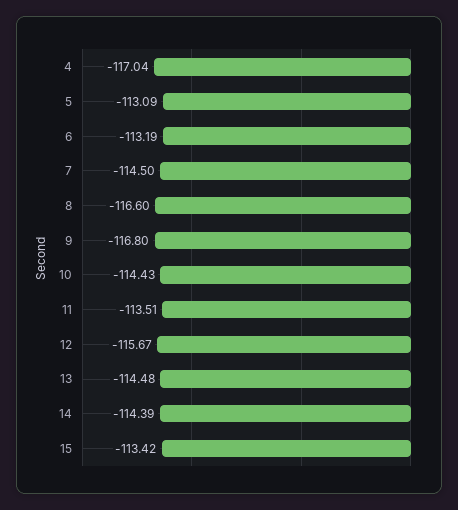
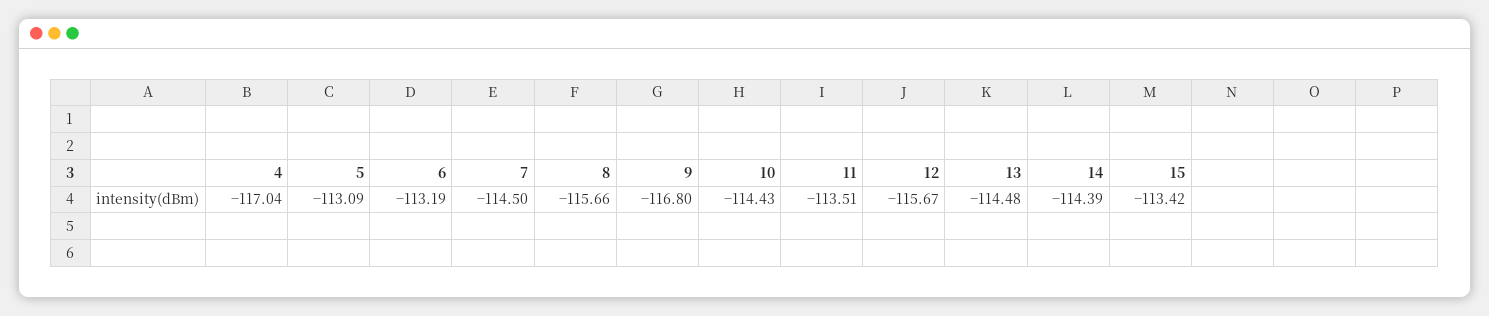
8: -116.6 -> -115.66

